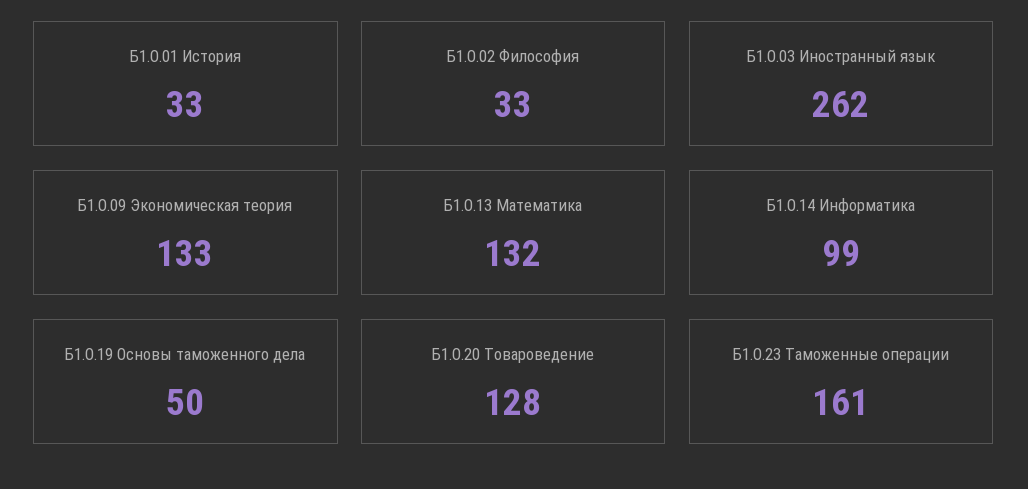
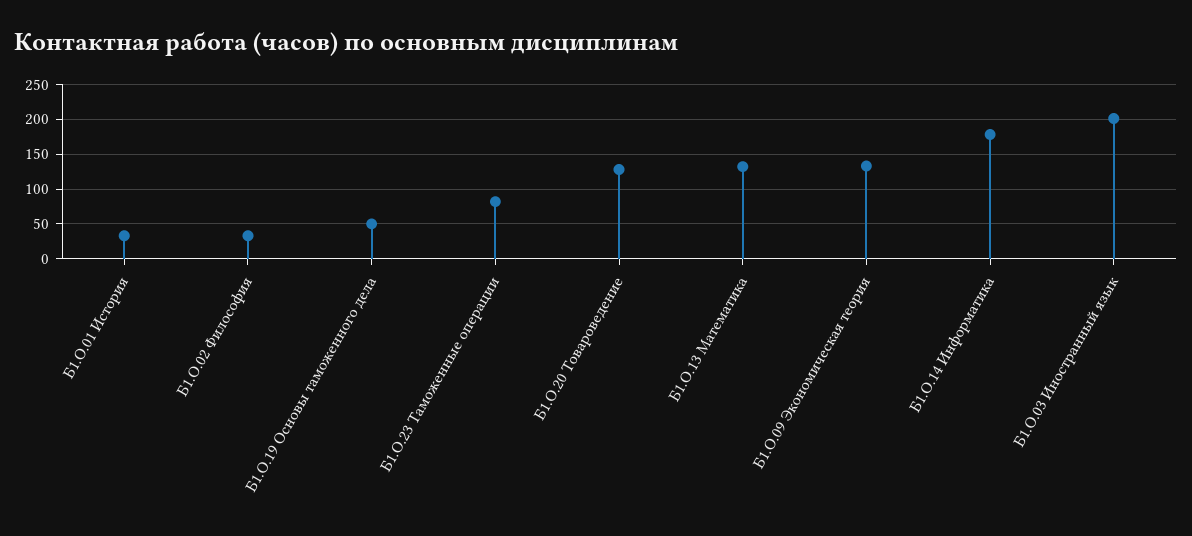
Б1.О.03 Иностранный язык: 262 -> 200
Б1.О.14 Информатика: 99 -> 180
Б1.О.23 Таможенные операции: 161 -> 80

